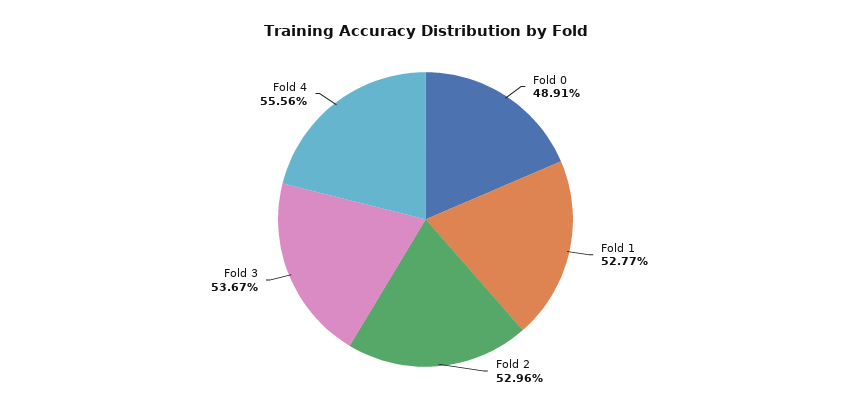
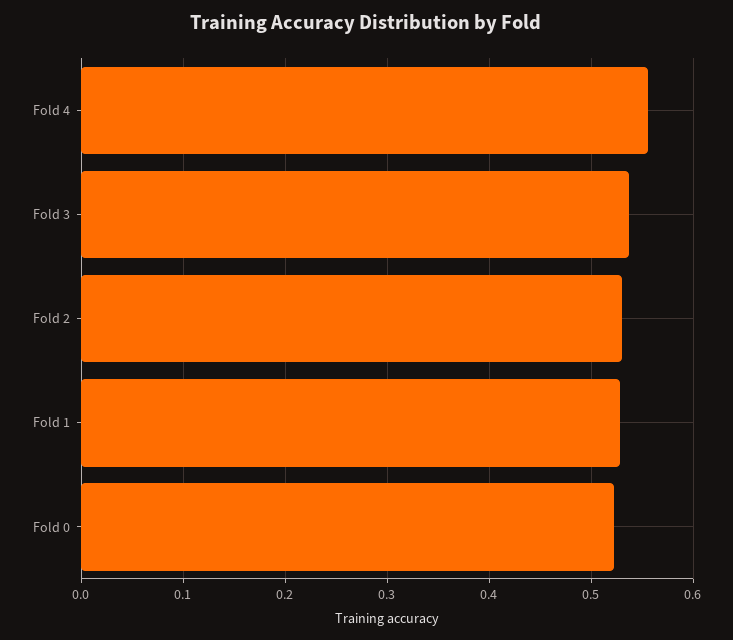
Fold 0: 0.4891 -> 0.52

